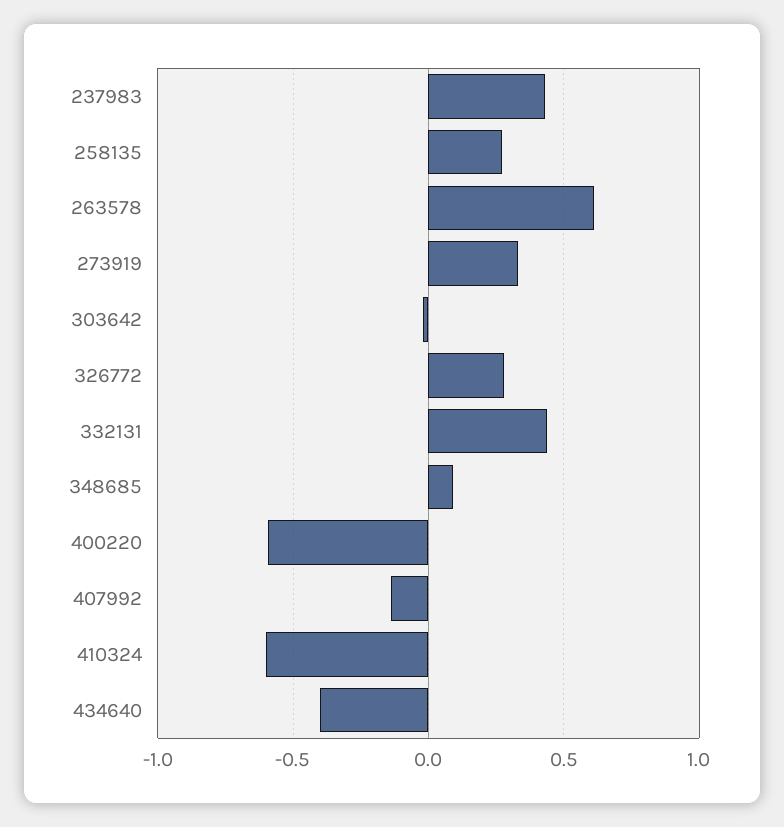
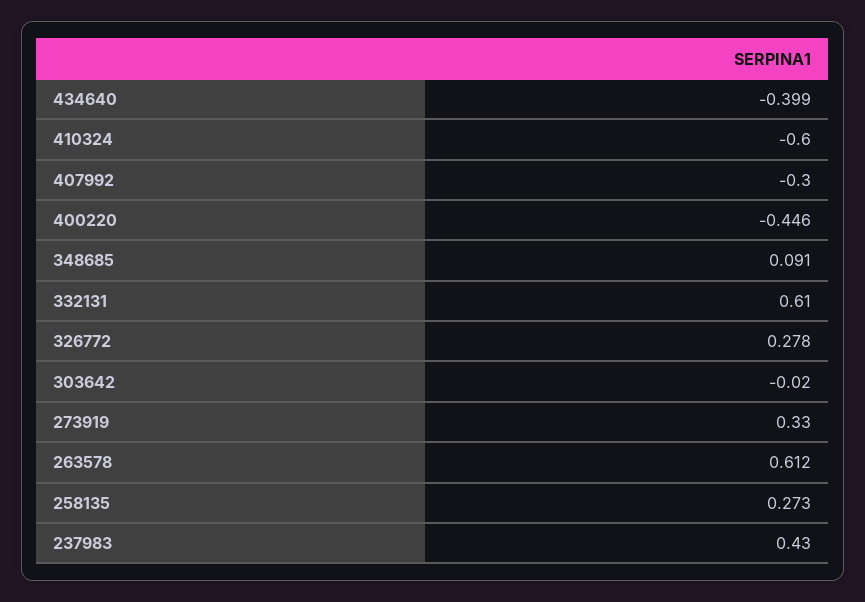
332131: 0.45 -> 0.61
400220: -0.6 -> -0.446
407992: -0.15 -> -0.3

